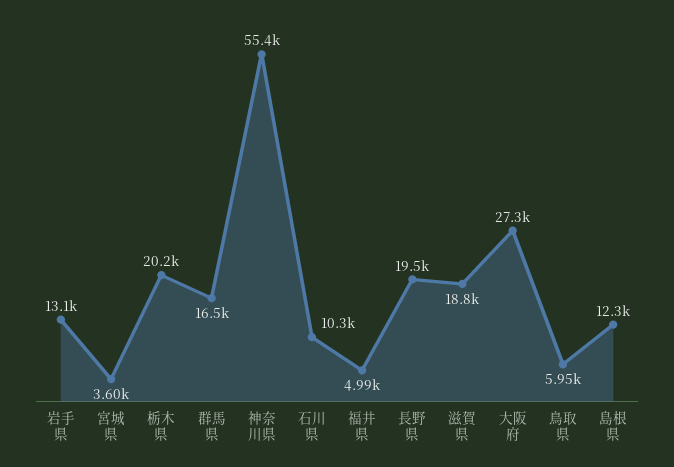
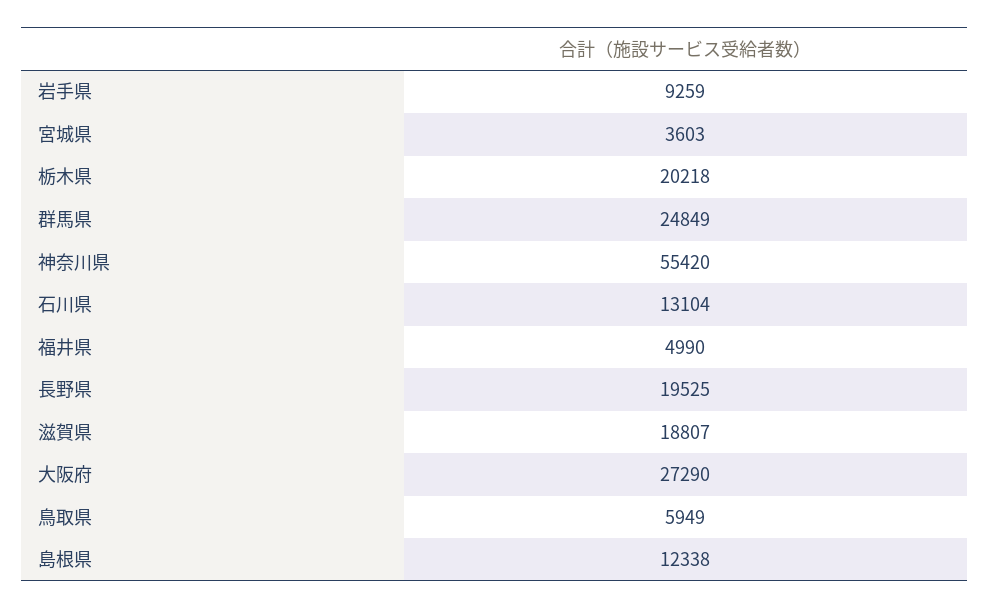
岩手県: 13100 -> 9259
群馬県: 16500 -> 24849
石川県: 10300 -> 13104

